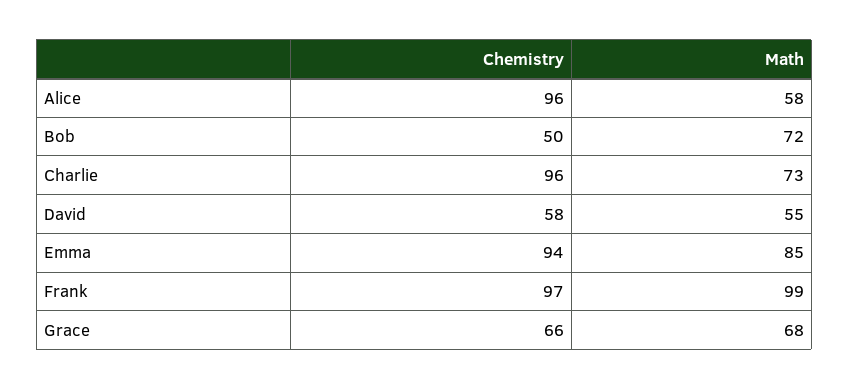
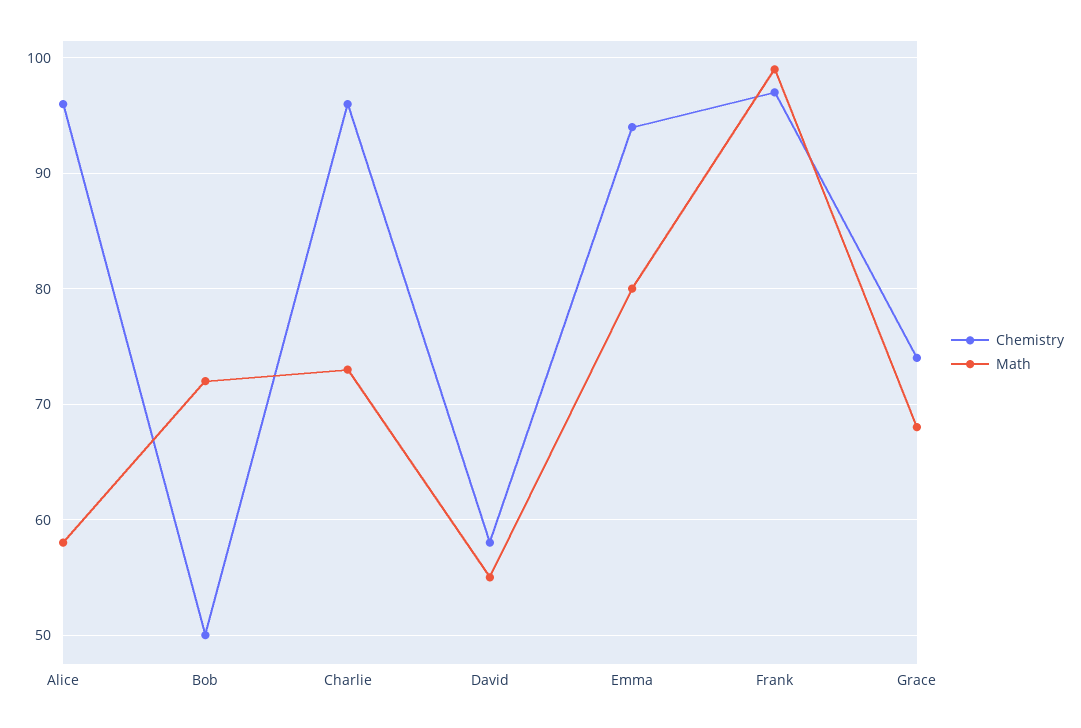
Math, Emma: 85 -> 80
Chemistry, Grace: 66 -> 74

